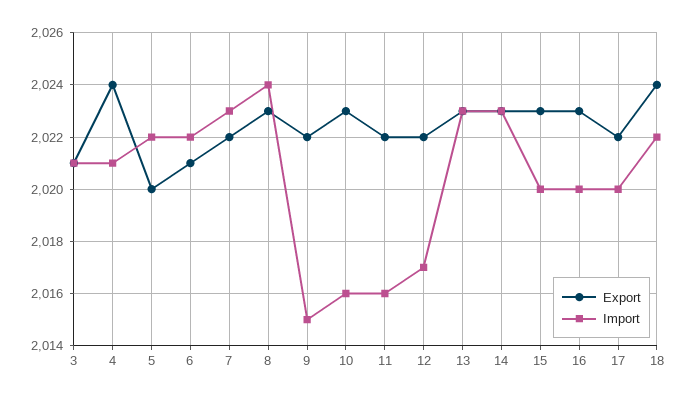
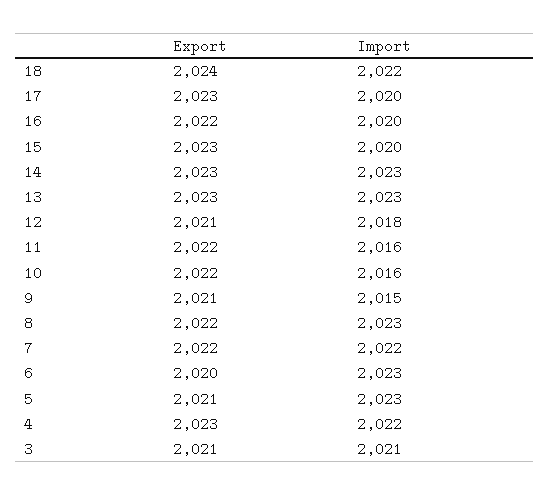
Export, 4: 2024 -> 2023
Import, 4: 2021 -> 2022
Export, 5: 2020 -> 2021
Import, 5: 2022 -> 2023
Export, 6: 2021 -> 2020
Import, 6: 2022 -> 2023
Import, 7: 2023 -> 2022
Export, 8: 2023 -> 2022
Import, 8: 2024 -> 2023
Export, 9: 2022 -> 2021
Export, 10: 2023 -> 2022
Export, 12: 2022 -> 2021
Import, 12: 2017 -> 2018
Export, 16: 2023 -> 2022
Export, 17: 2022 -> 2023

